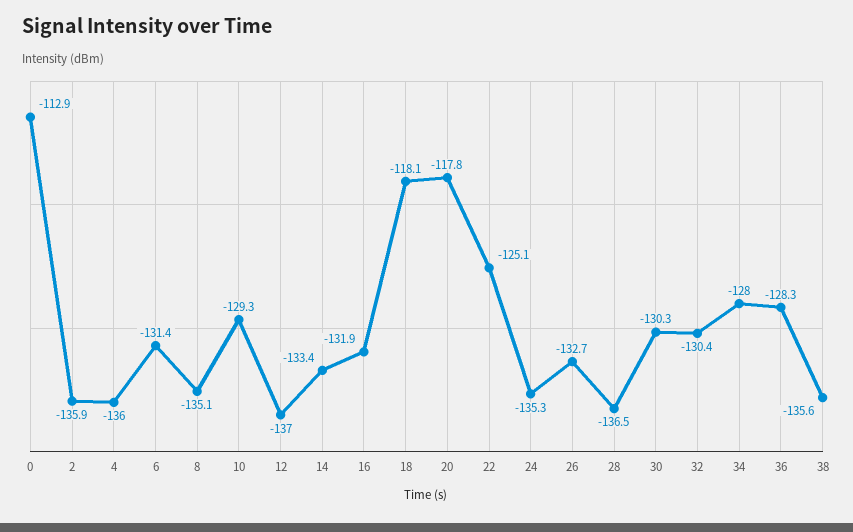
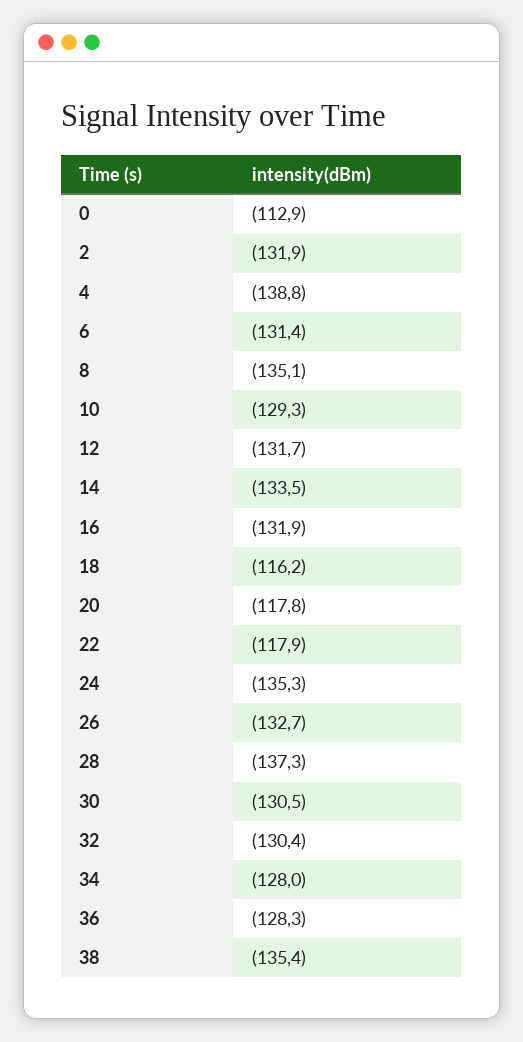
2: -135.9 -> -131.9
4: -136 -> -138.8
12: -137 -> -131.7
14: -133.4 -> -133.5
18: -118.1 -> -116.2
22: -125.1 -> -117.9
28: -136.5 -> -137.3
30: -130.3 -> -130.5
38: -135.6 -> -135.4

